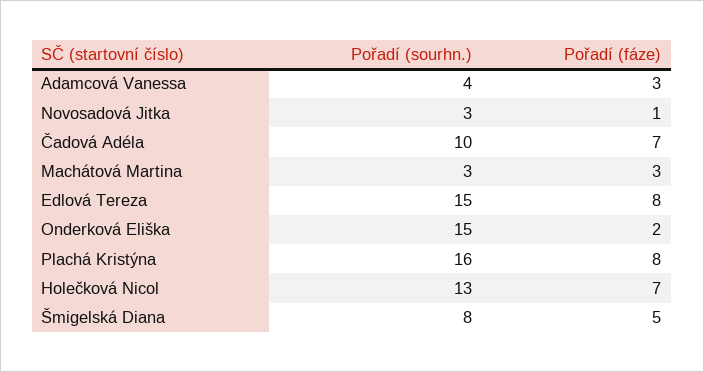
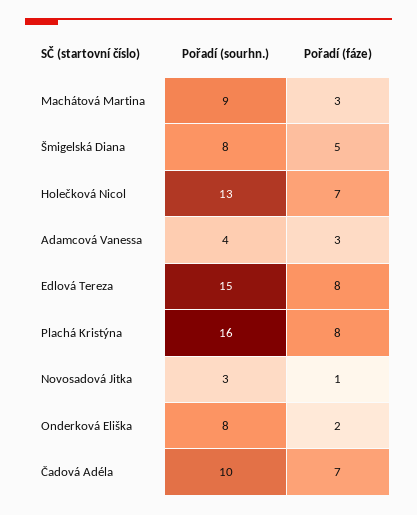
Pořadí (sourhn.), Machátová Martina: 3 -> 9
Pořadí (sourhn.), Onderková Eliška: 15 -> 8

